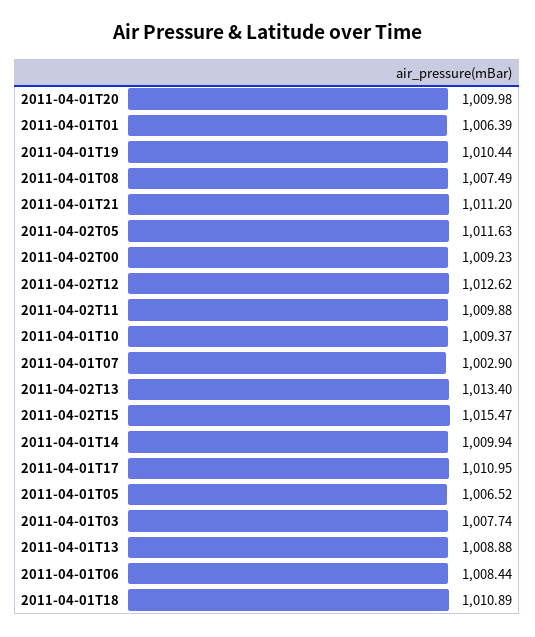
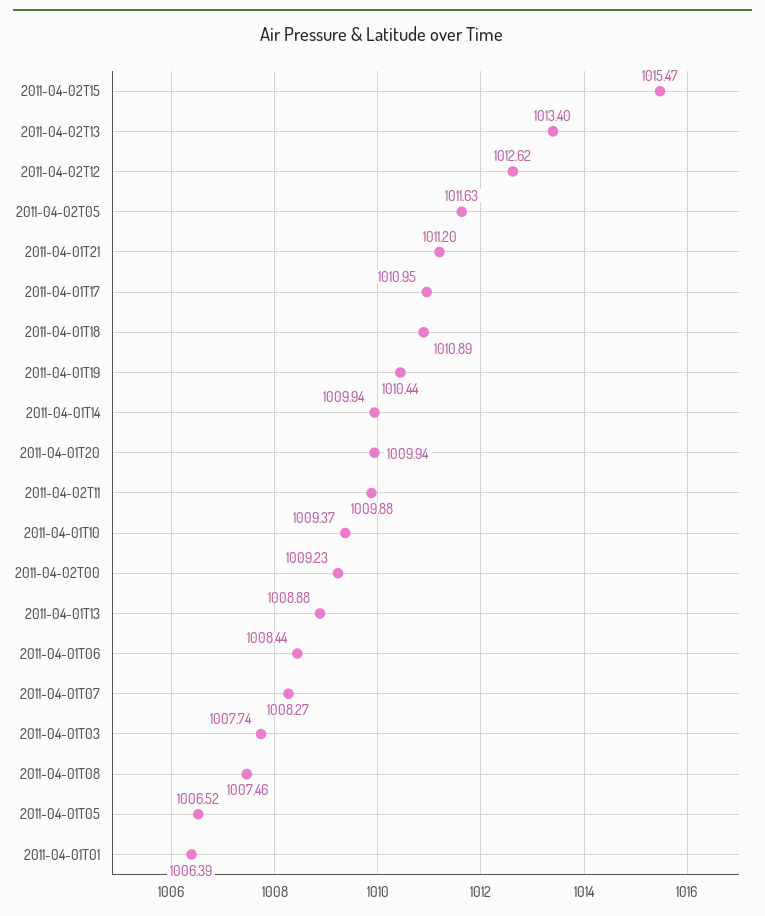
2011-04-01T20: 1009.98 -> 1009.94
2011-04-01T08: 1007.49 -> 1007.46
2011-04-01T07: 1002.9 -> 1008.27

